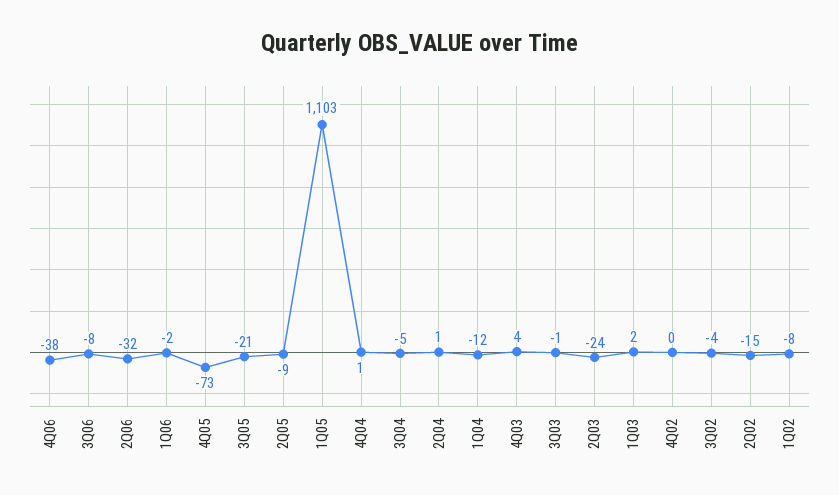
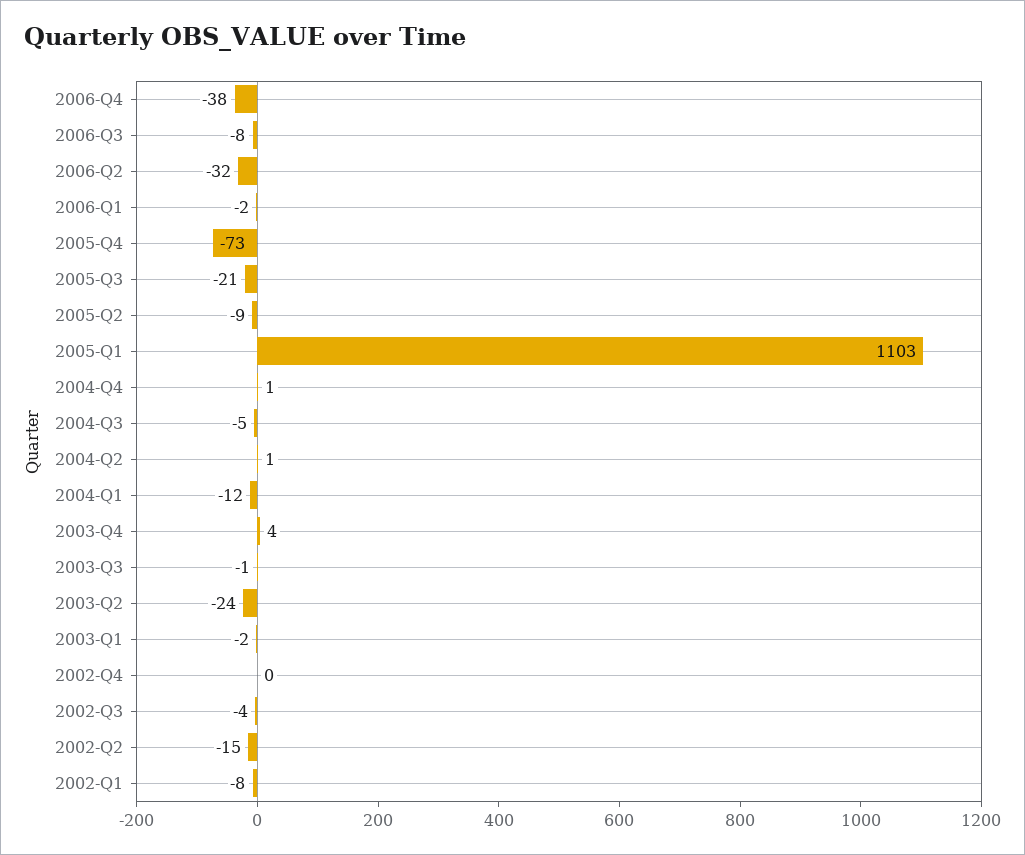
1Q03: 2 -> -2

